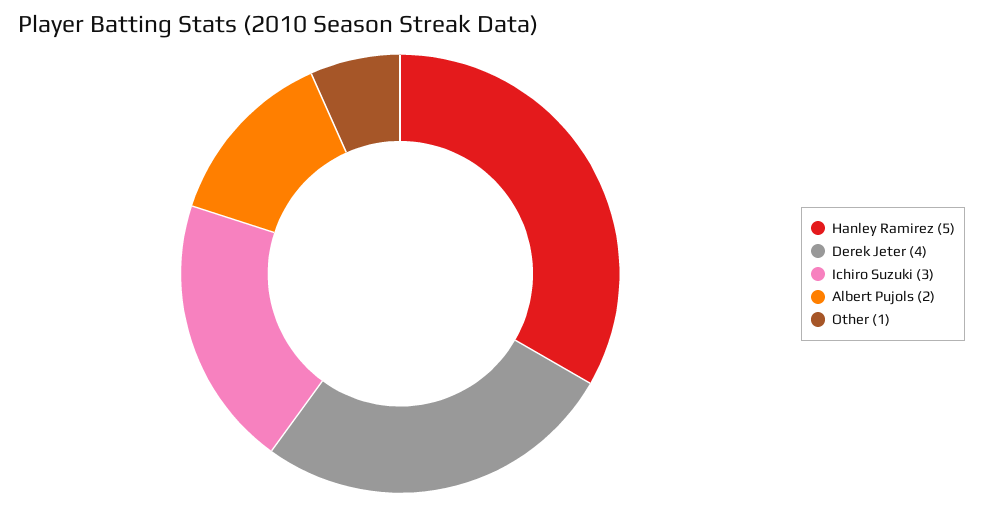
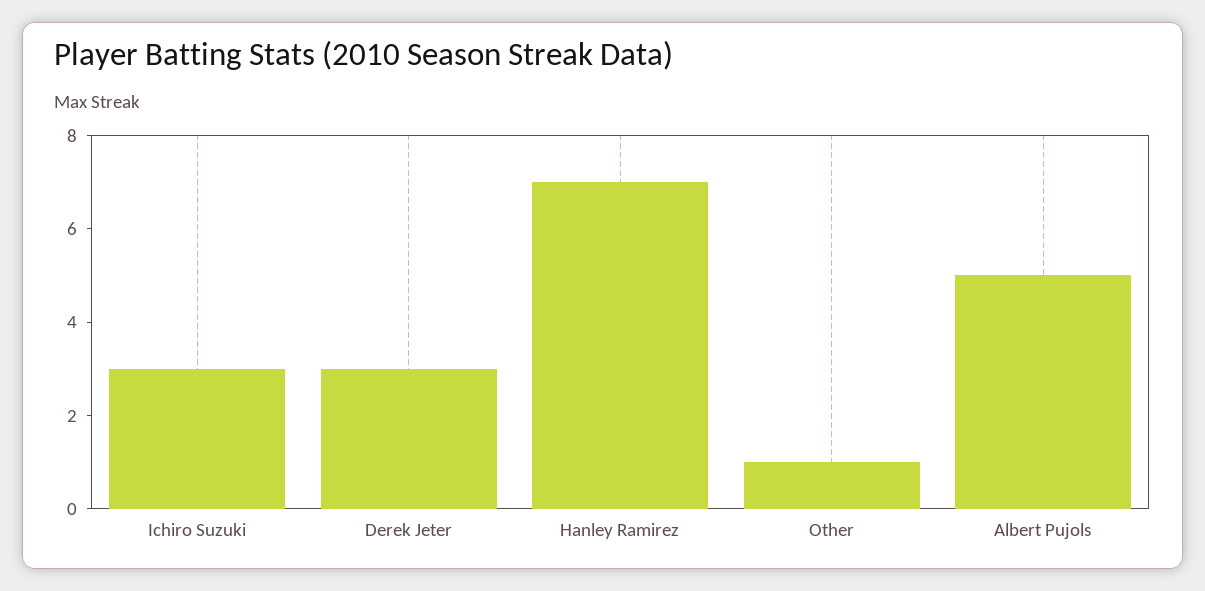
Hanley Ramirez: 5 -> 7
Derek Jeter: 4 -> 3
Albert Pujols: 2 -> 5

